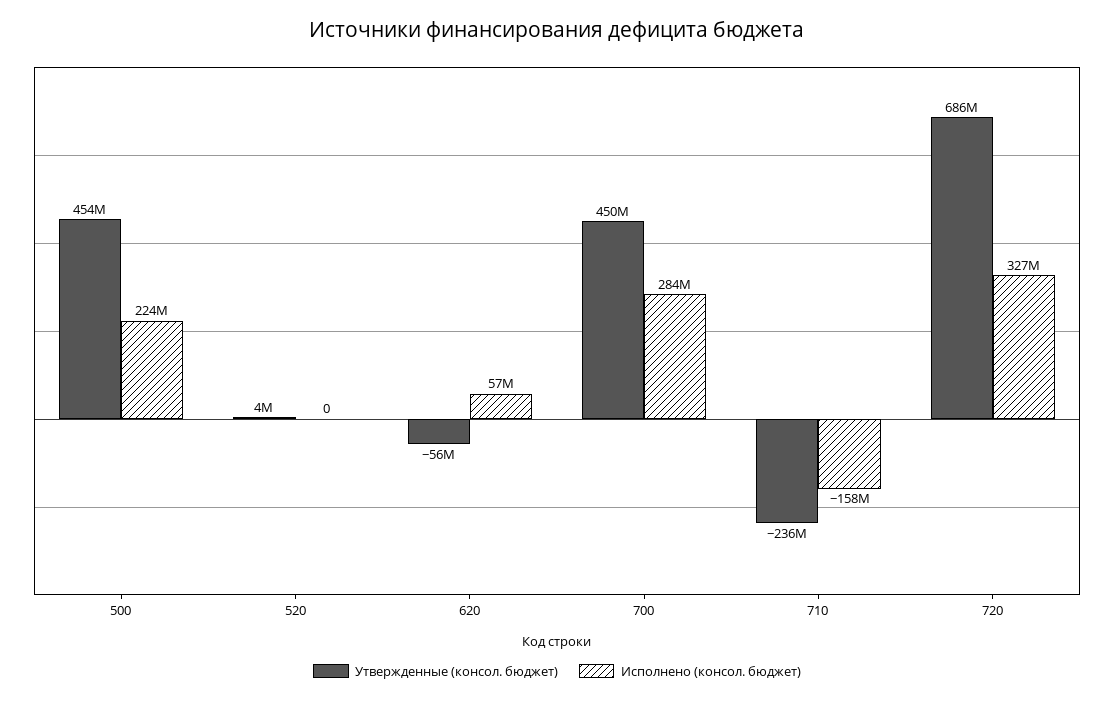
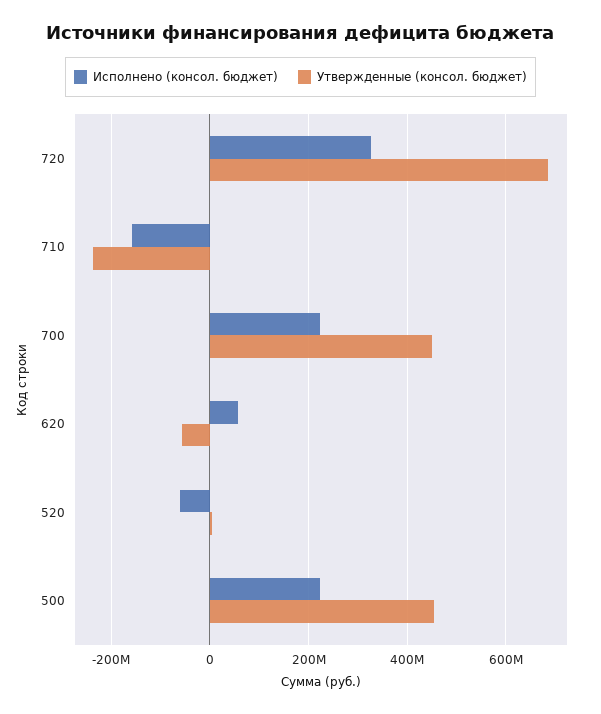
Исполнено (консол. бюджет), 520: 0 -> -60000000
Исполнено (консол. бюджет), 700: 284000000 -> 220000000

